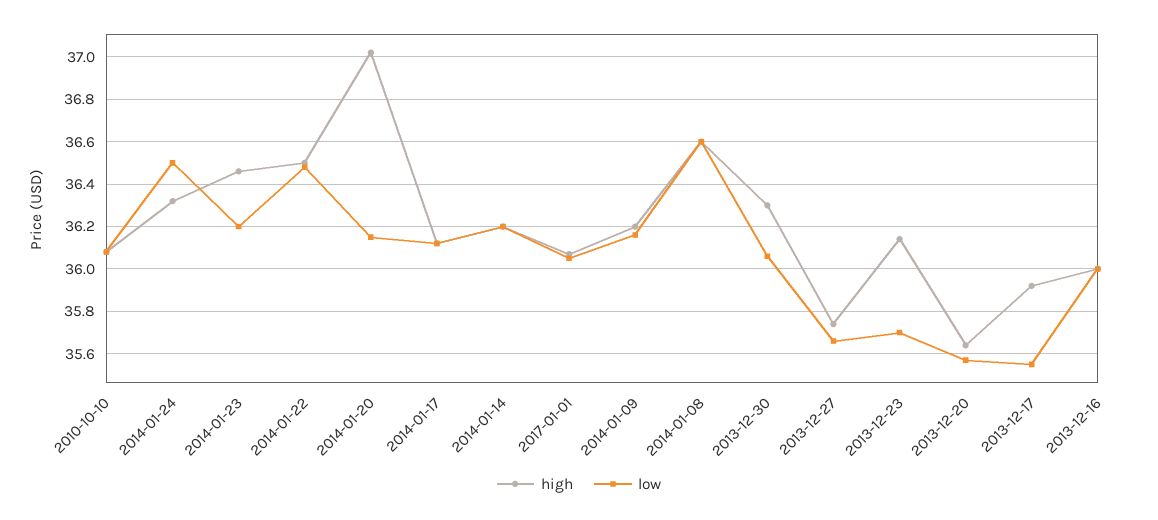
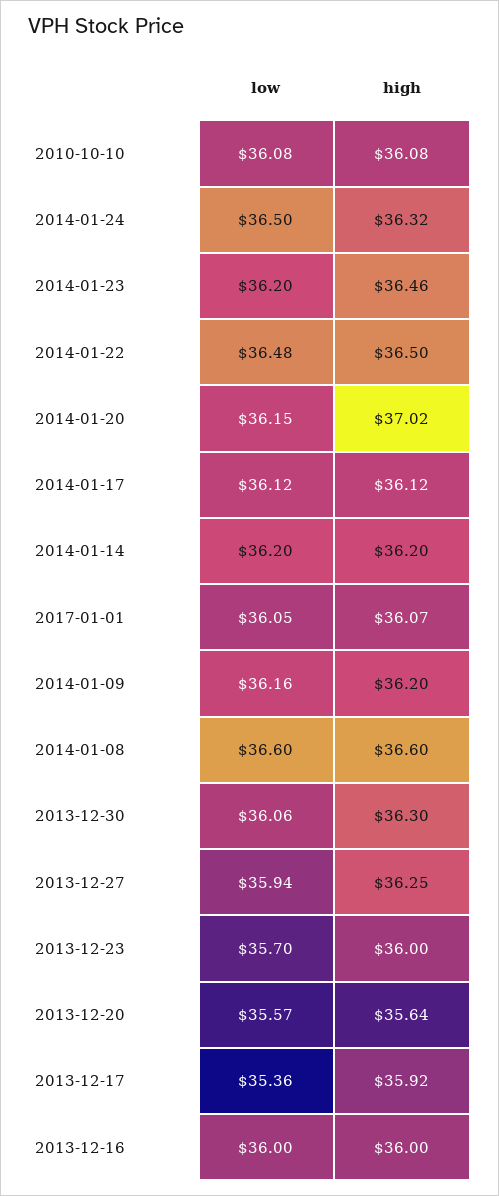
high, 2013-12-27: 35.75 -> 36.25
low, 2013-12-27: 35.65 -> 35.94
high, 2013-12-23: 36.15 -> 36
low, 2013-12-17: 35.55 -> 35.36

